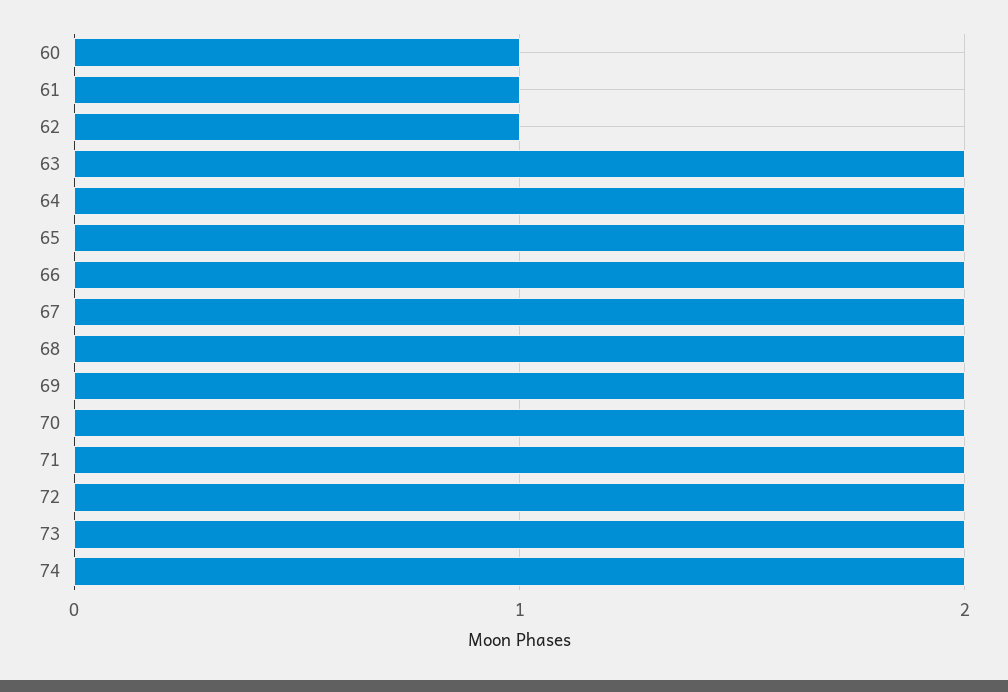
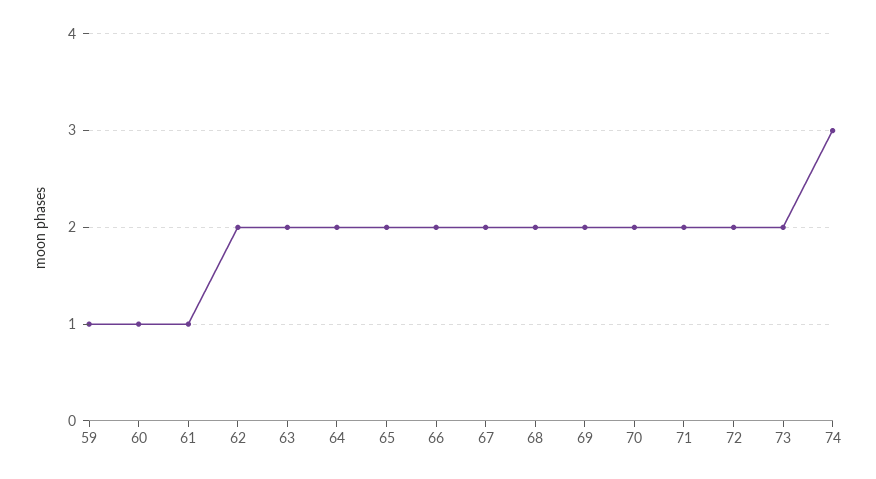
62: 1 -> 2
74: 2 -> 3
59: none -> 1

